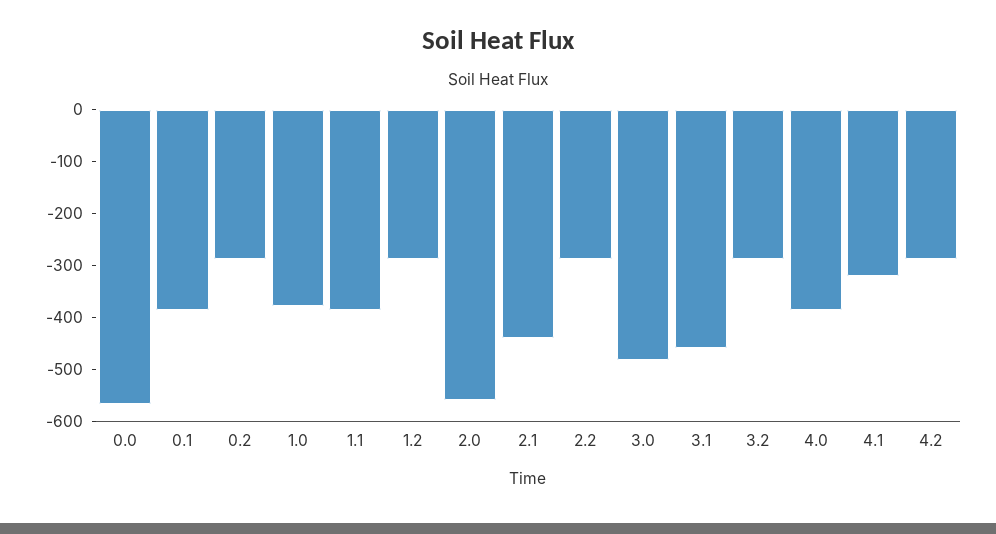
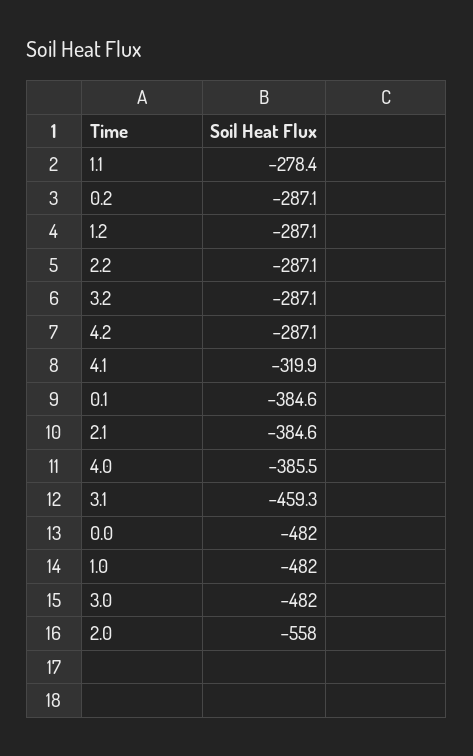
0.0: -560 -> -482
1.0: -380 -> -482
1.1: -380 -> -278.4
2.1: -440 -> -384.6

